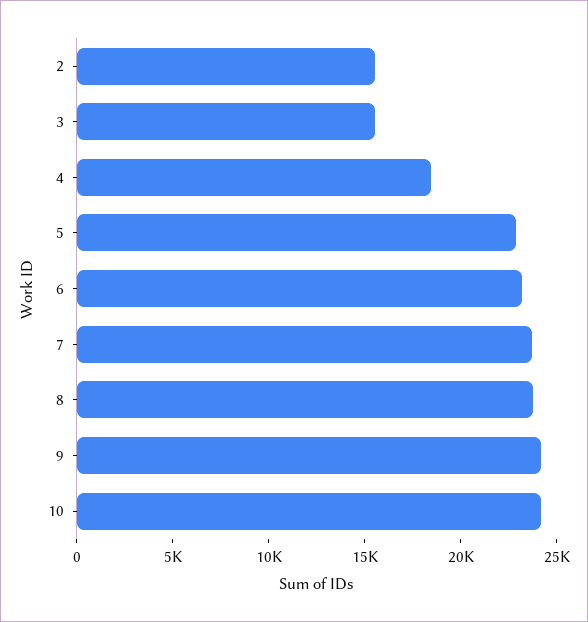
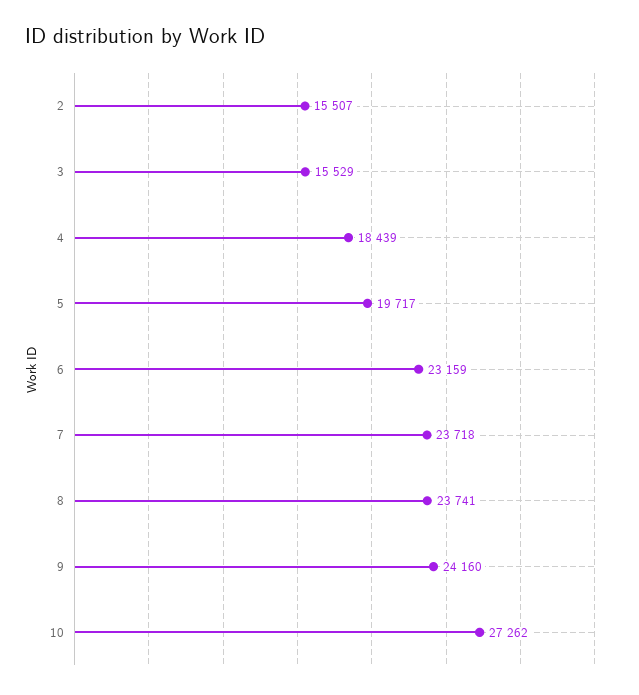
5: 23000 -> 19717
10: 24000 -> 27262

